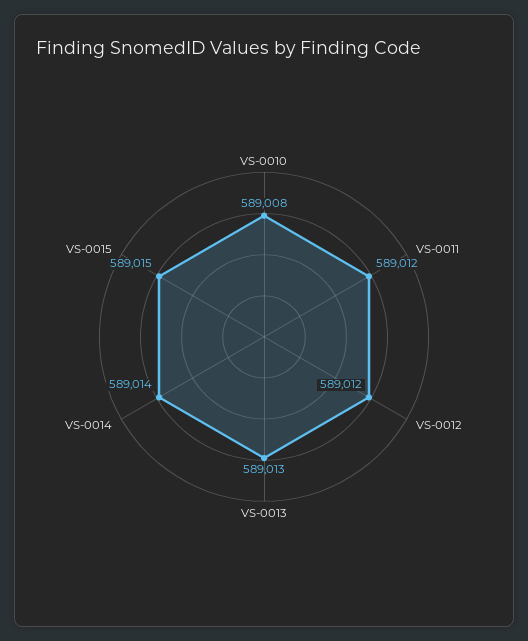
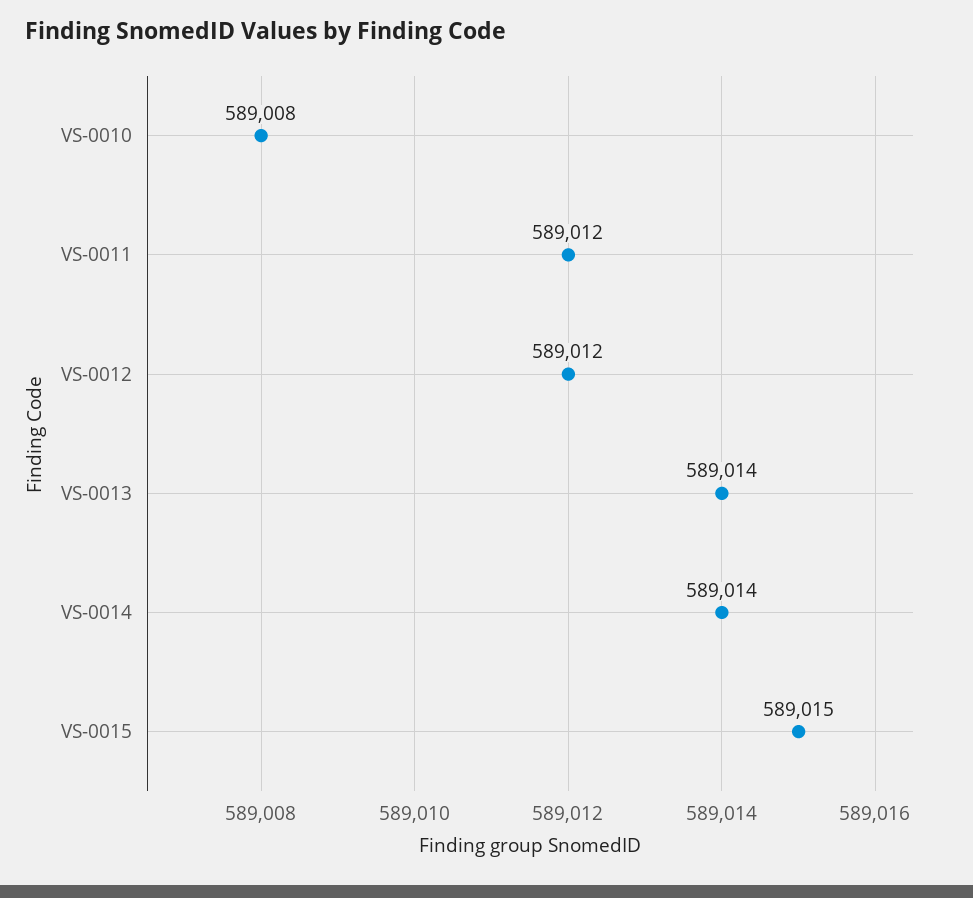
VS-0013: 589013 -> 589014

